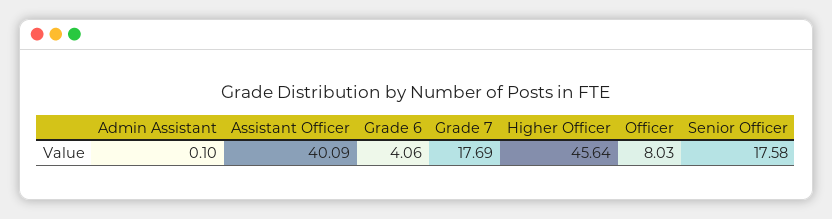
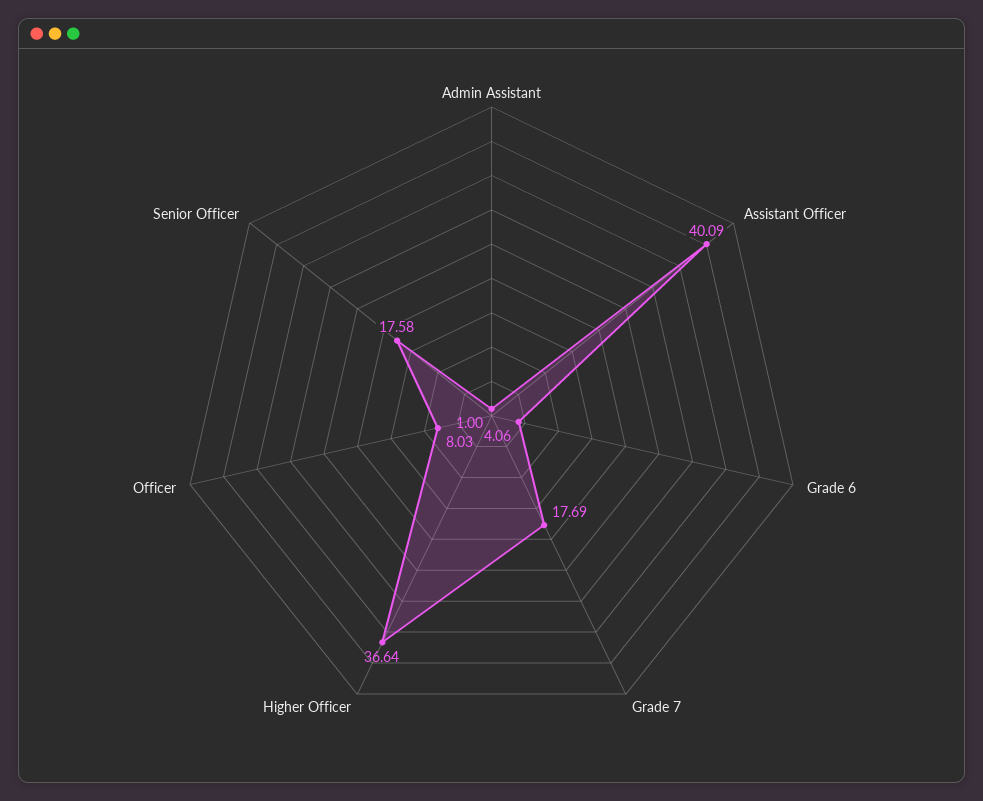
Admin Assistant: 0.1 -> 1
Higher Officer: 45.64 -> 36.64

